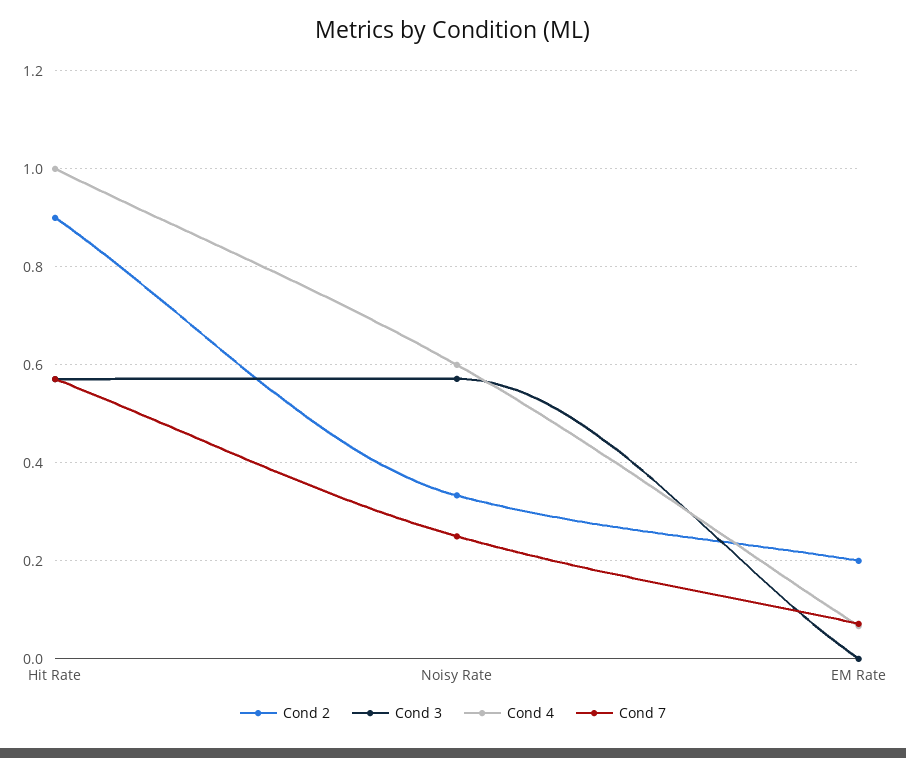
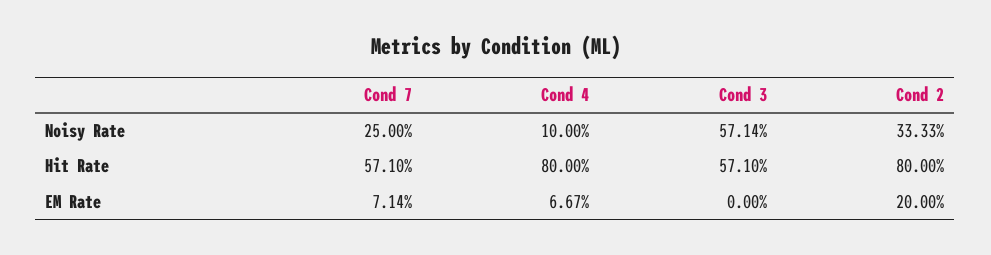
Cond 2, Hit Rate: 0.9 -> 0.8
Cond 4, Hit Rate: 1 -> 0.8
Cond 4, Noisy Rate: 0.6 -> 0.1

